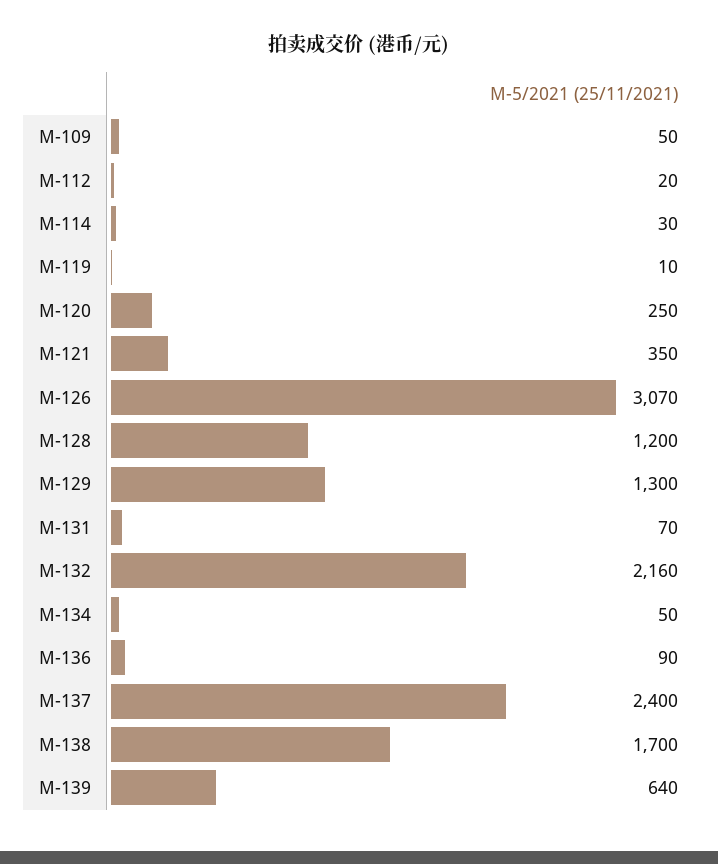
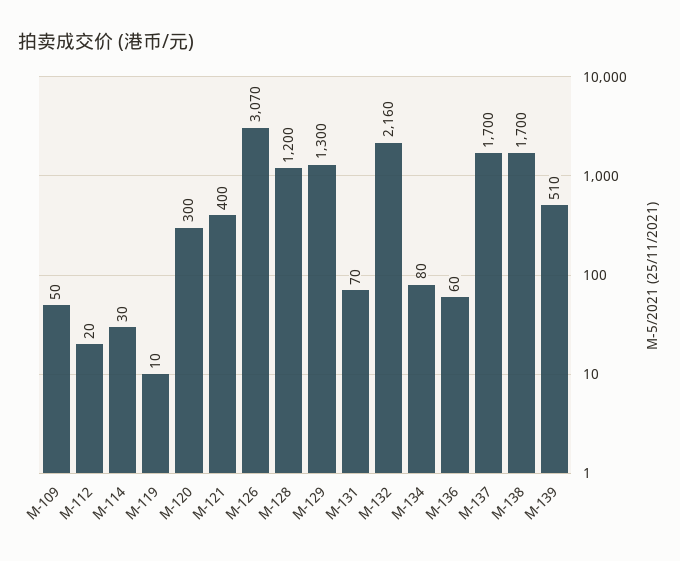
M-120: 250 -> 300
M-121: 350 -> 400
M-134: 50 -> 80
M-136: 90 -> 60
M-137: 2400 -> 1700
M-139: 640 -> 510

